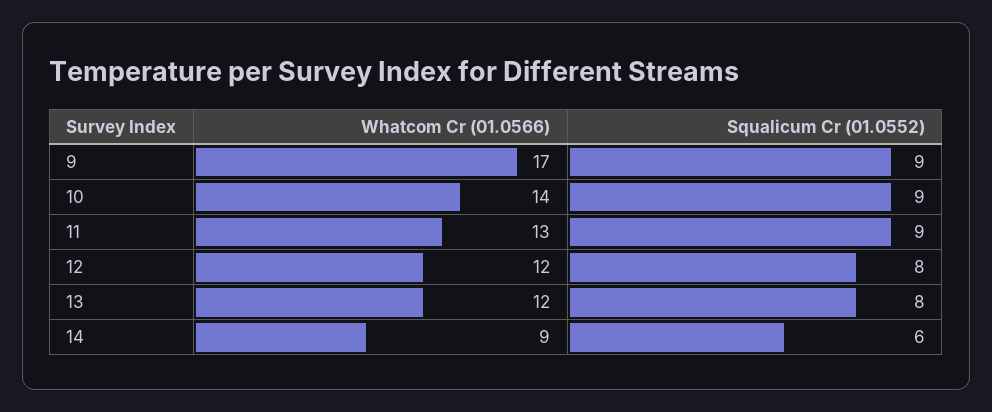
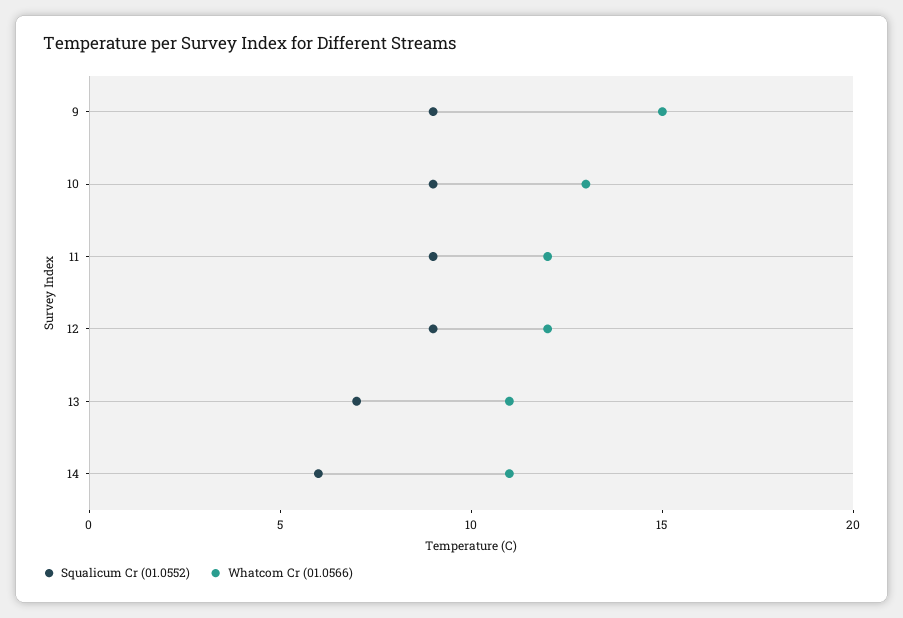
Whatcom Cr (01.0566), 9: 17 -> 15
Whatcom Cr (01.0566), 10: 14 -> 13
Whatcom Cr (01.0566), 11: 13 -> 12
Squalicum Cr (01.0552), 12: 8 -> 9
Whatcom Cr (01.0566), 13: 12 -> 11
Squalicum Cr (01.0552), 13: 8 -> 7
Whatcom Cr (01.0566), 14: 9 -> 11

